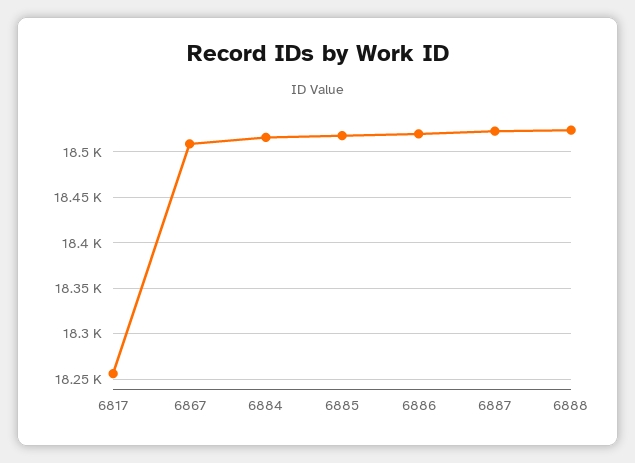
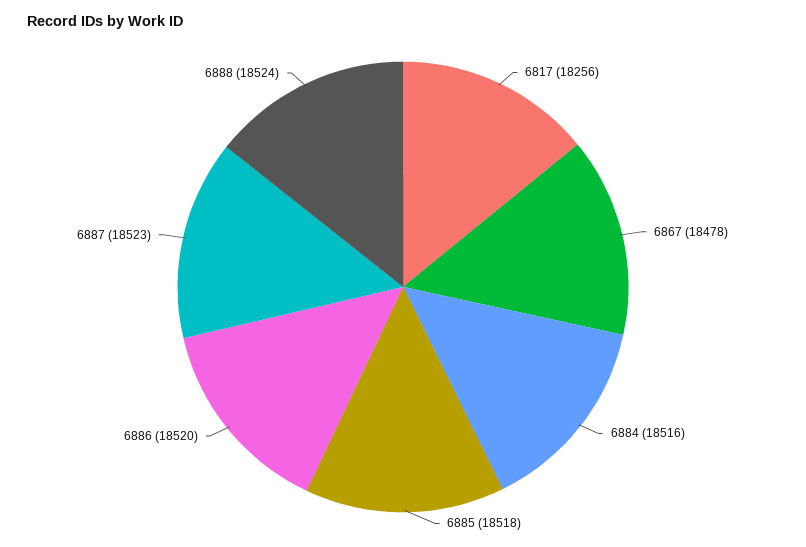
6867: 18510 -> 18478

